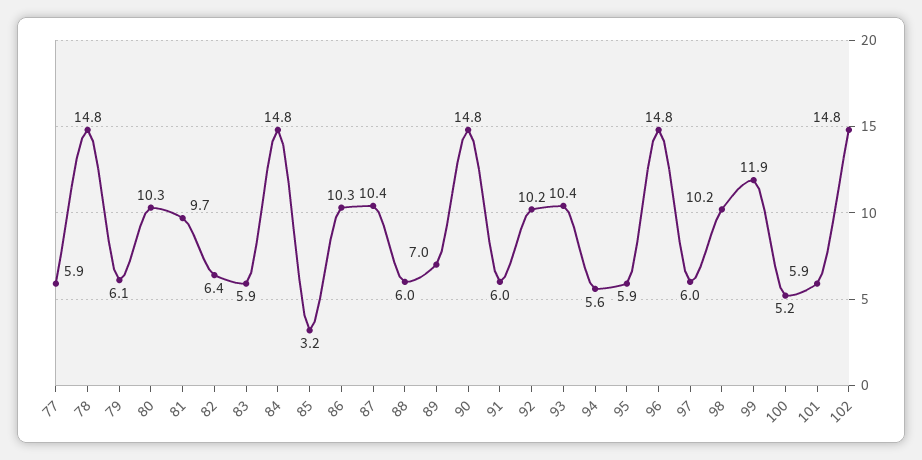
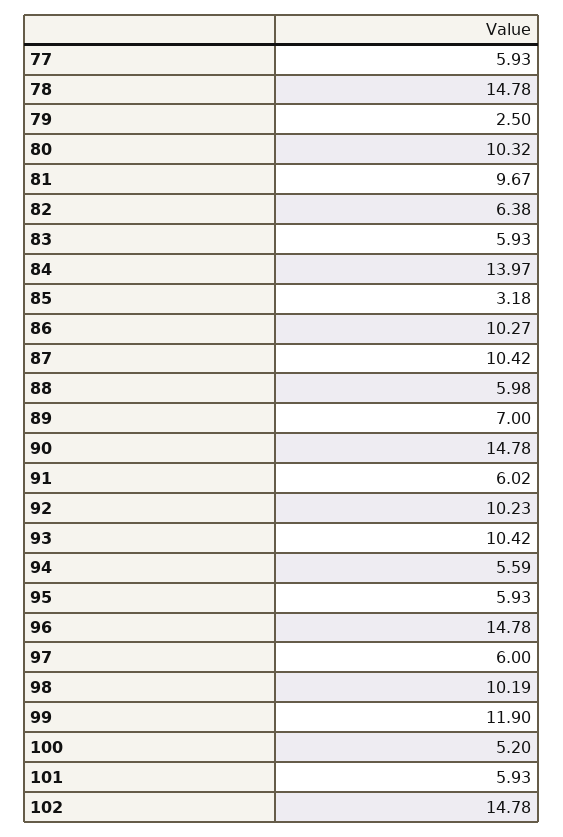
79: 6.1 -> 2.5
84: 14.8 -> 13.97

